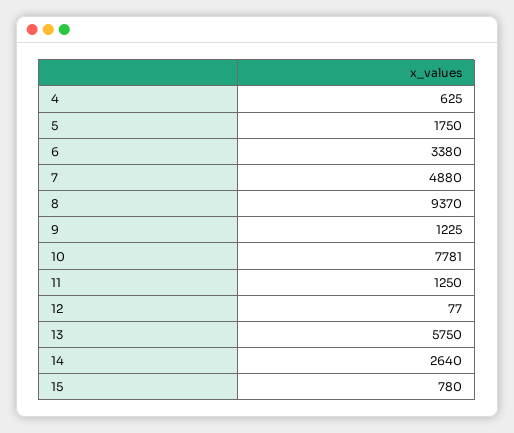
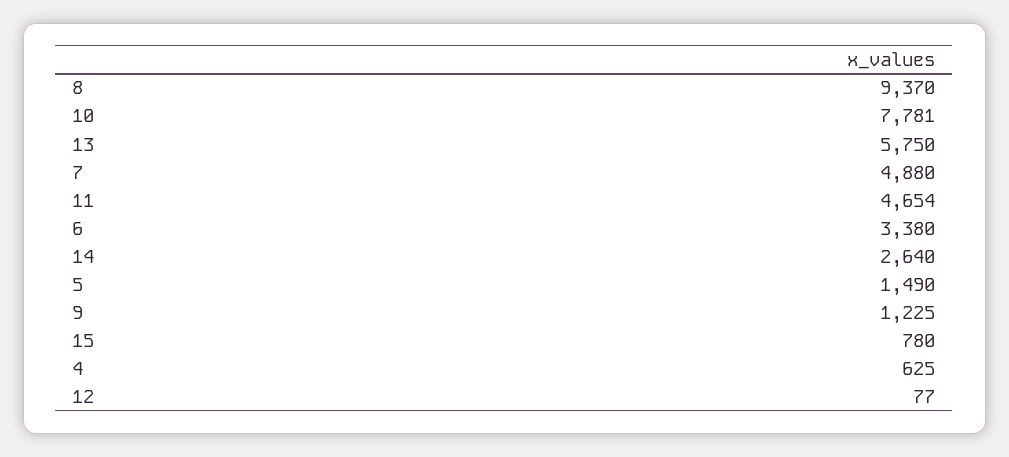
5: 1750 -> 1490
11: 1250 -> 4654

